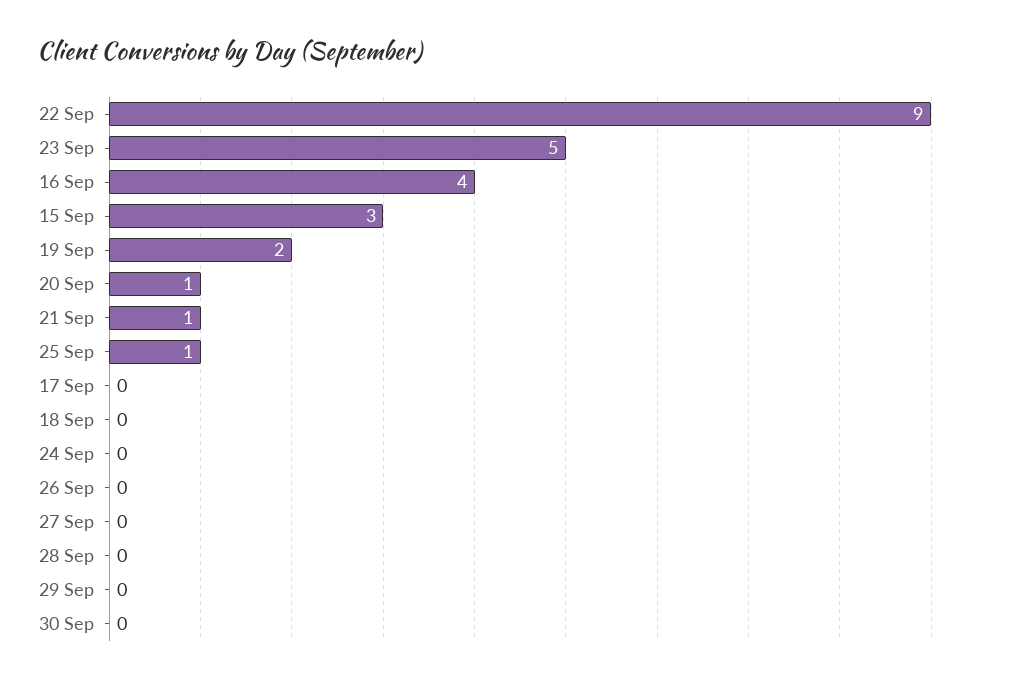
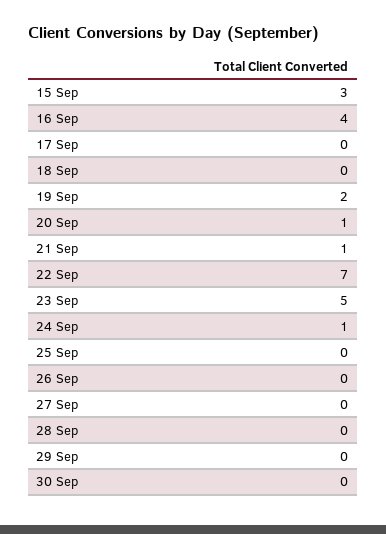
22 Sep: 9 -> 7
25 Sep: 1 -> 0
24 Sep: 0 -> 1

